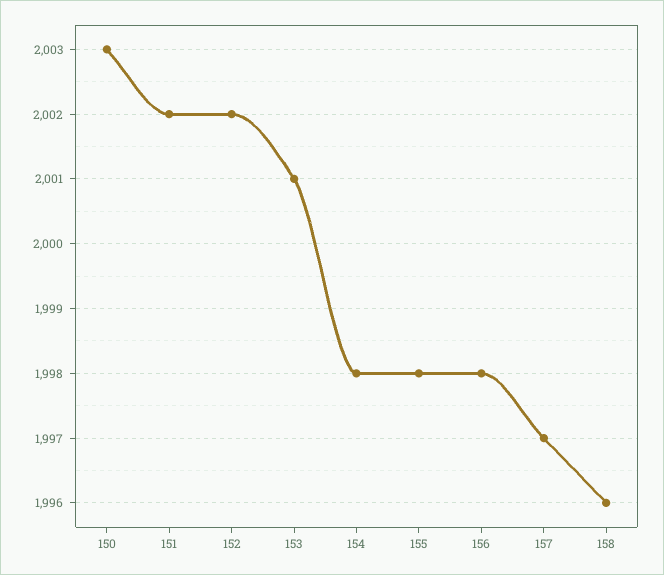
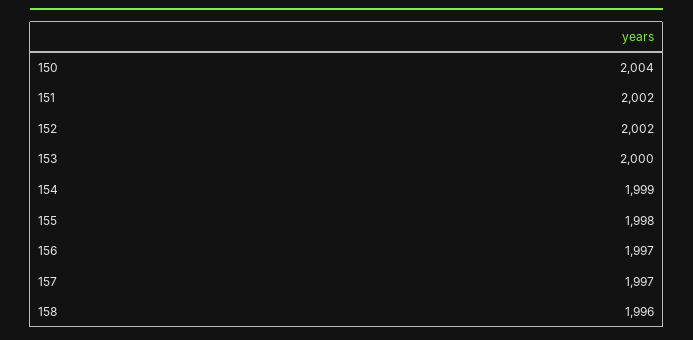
150: 2003 -> 2004
153: 2001 -> 2000
154: 1998 -> 1999
156: 1998 -> 1997

